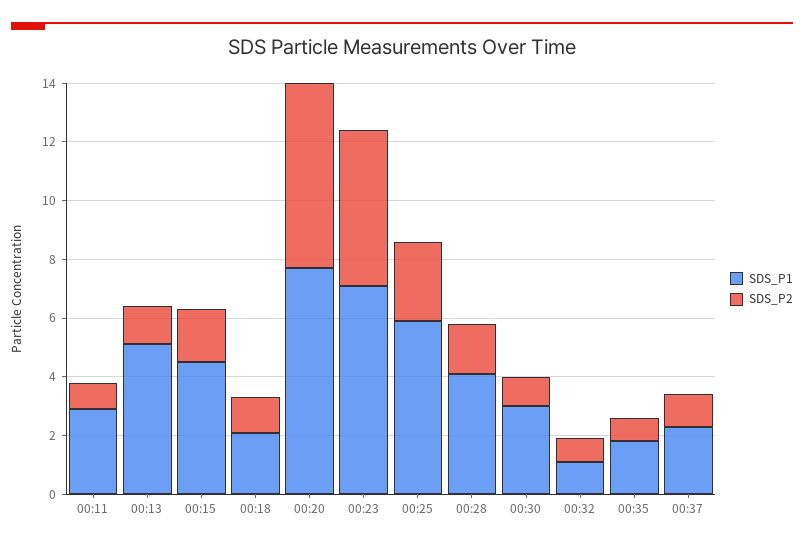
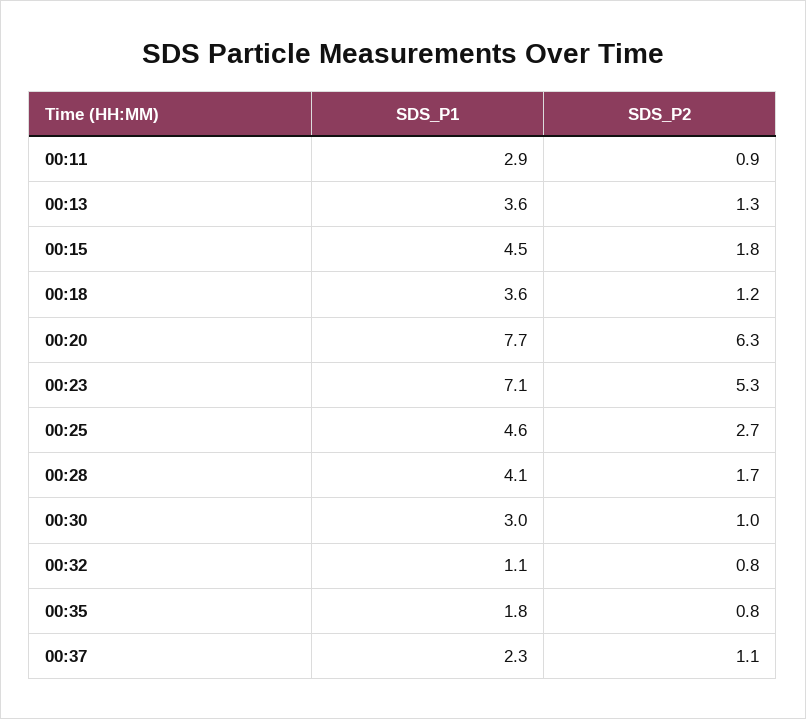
SDS_P1, 00:13: 5 -> 3.6
SDS_P1, 00:18: 2 -> 3.6
SDS_P1, 00:25: 6 -> 4.6

